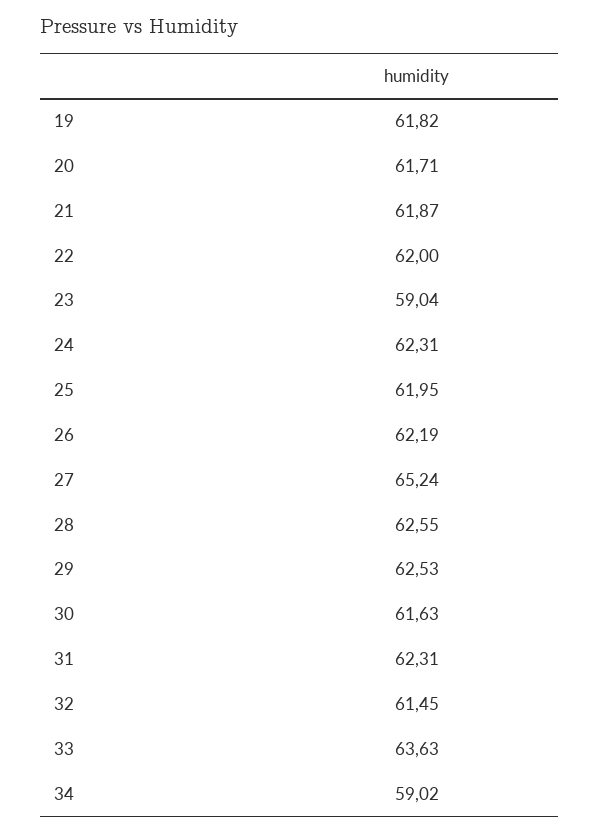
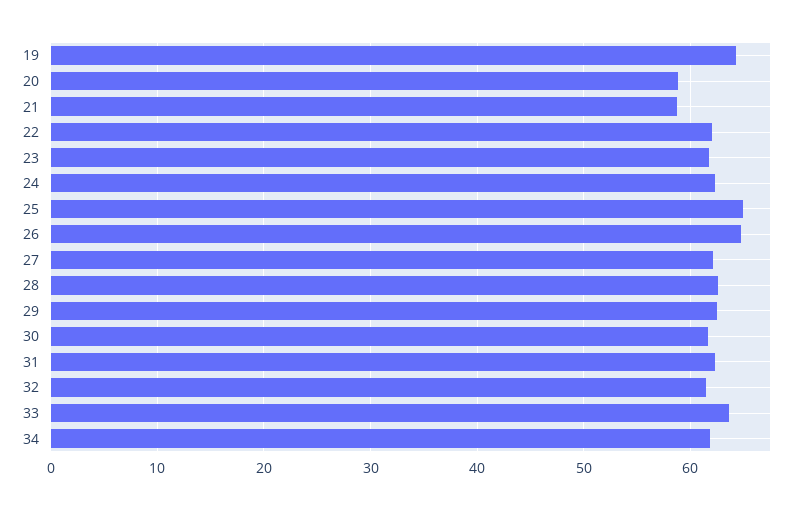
19: 61.82 -> 64
20: 61.71 -> 59
21: 61.87 -> 59
23: 59.04 -> 62
25: 61.95 -> 65
26: 62.19 -> 65
27: 65.24 -> 62
34: 59.02 -> 62

